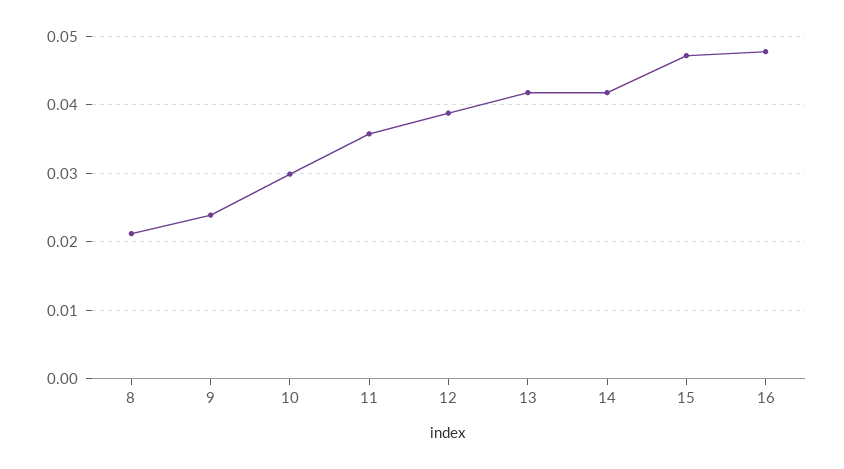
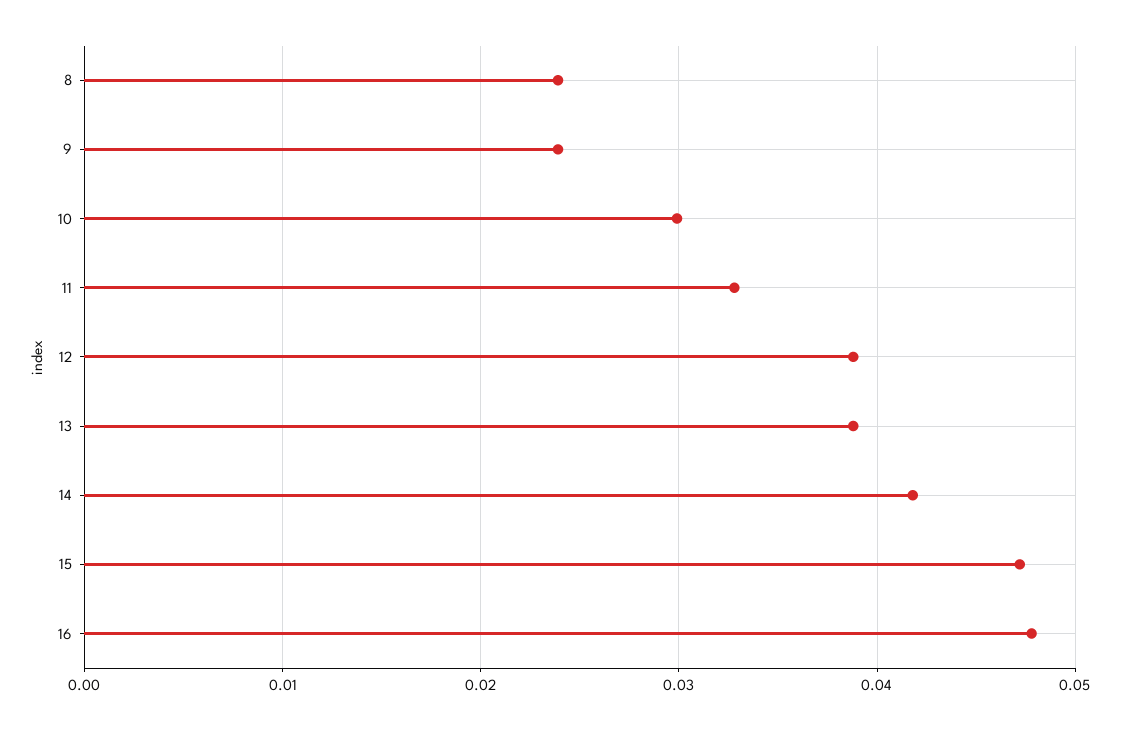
8: 0.021 -> 0.024
11: 0.036 -> 0.033
13: 0.042 -> 0.039

